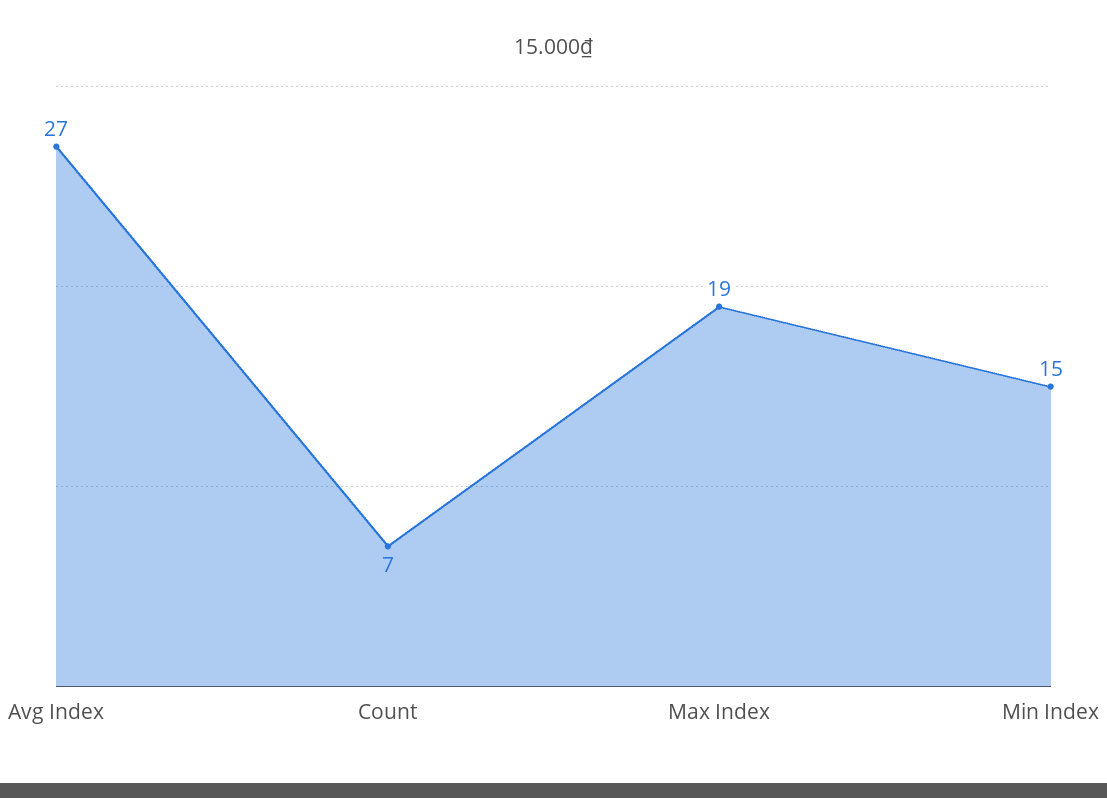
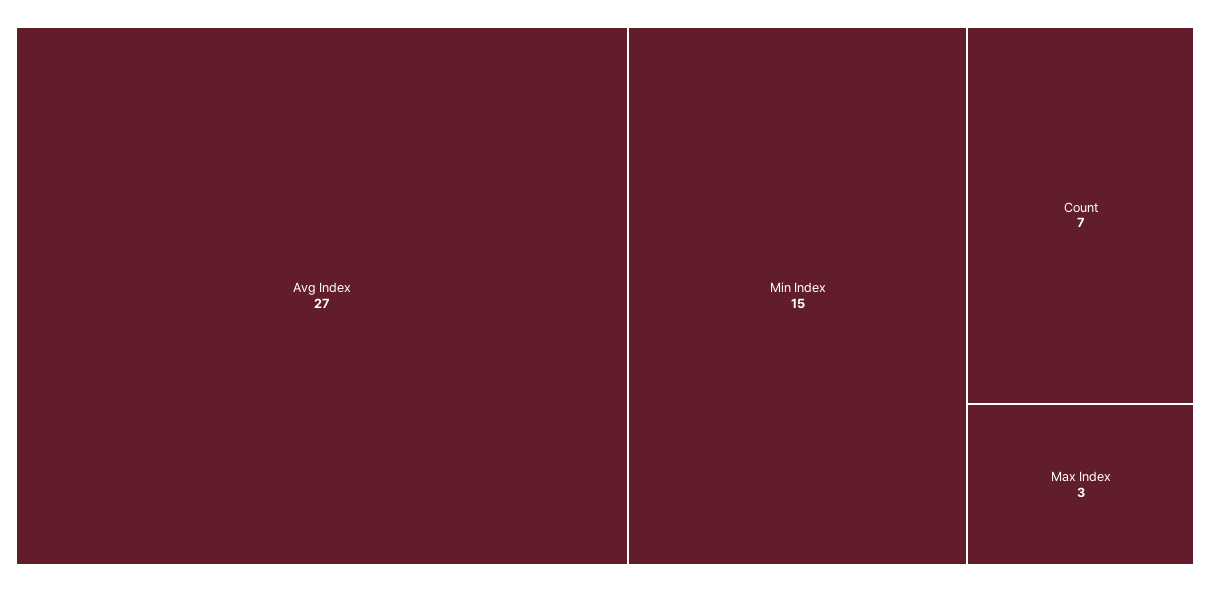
Max Index: 19 -> 3

